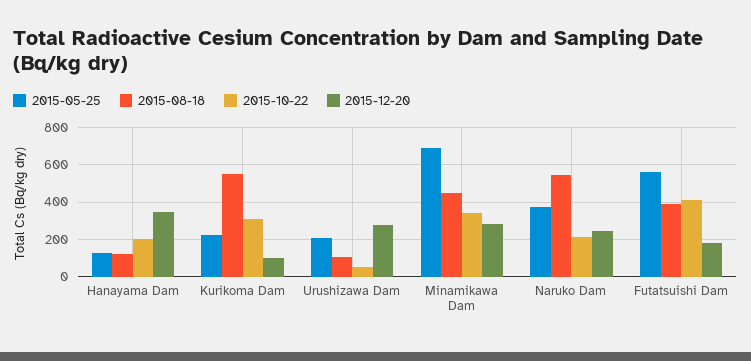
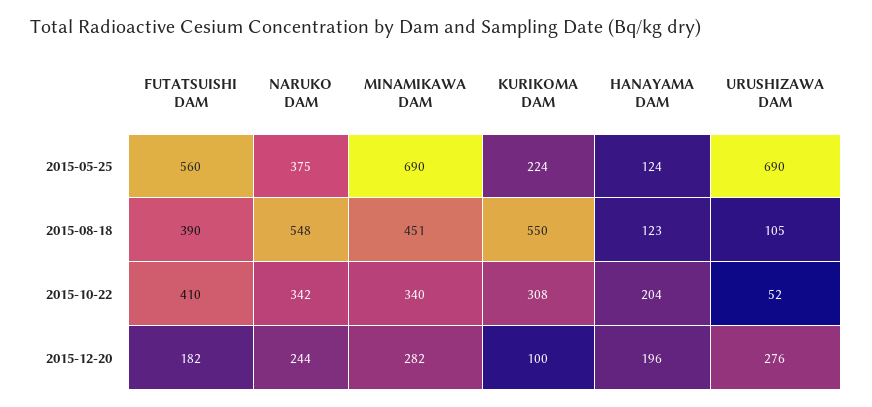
2015-12-20, Hanayama Dam: 350 -> 196
2015-05-25, Urushizawa Dam: 200 -> 690
2015-10-22, Naruko Dam: 200 -> 342

